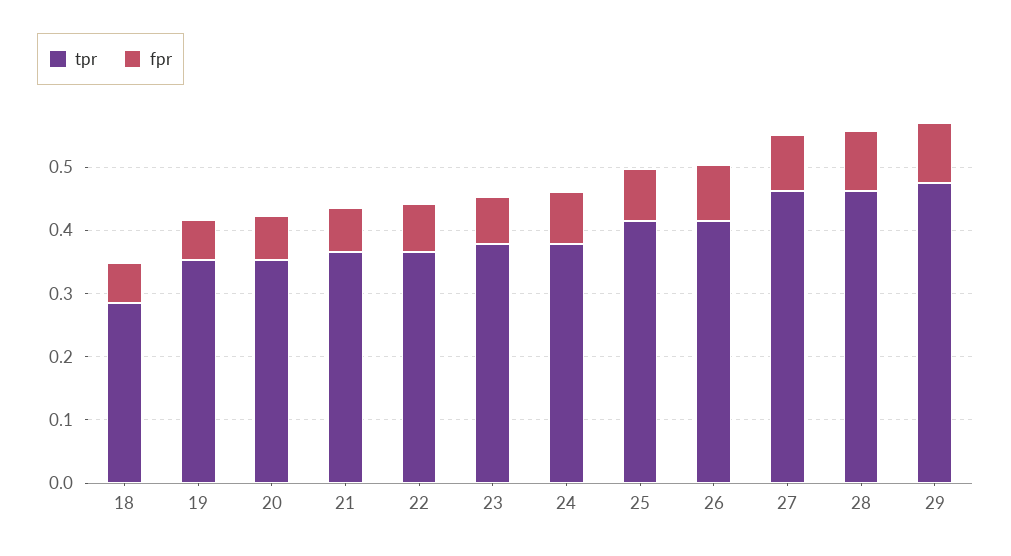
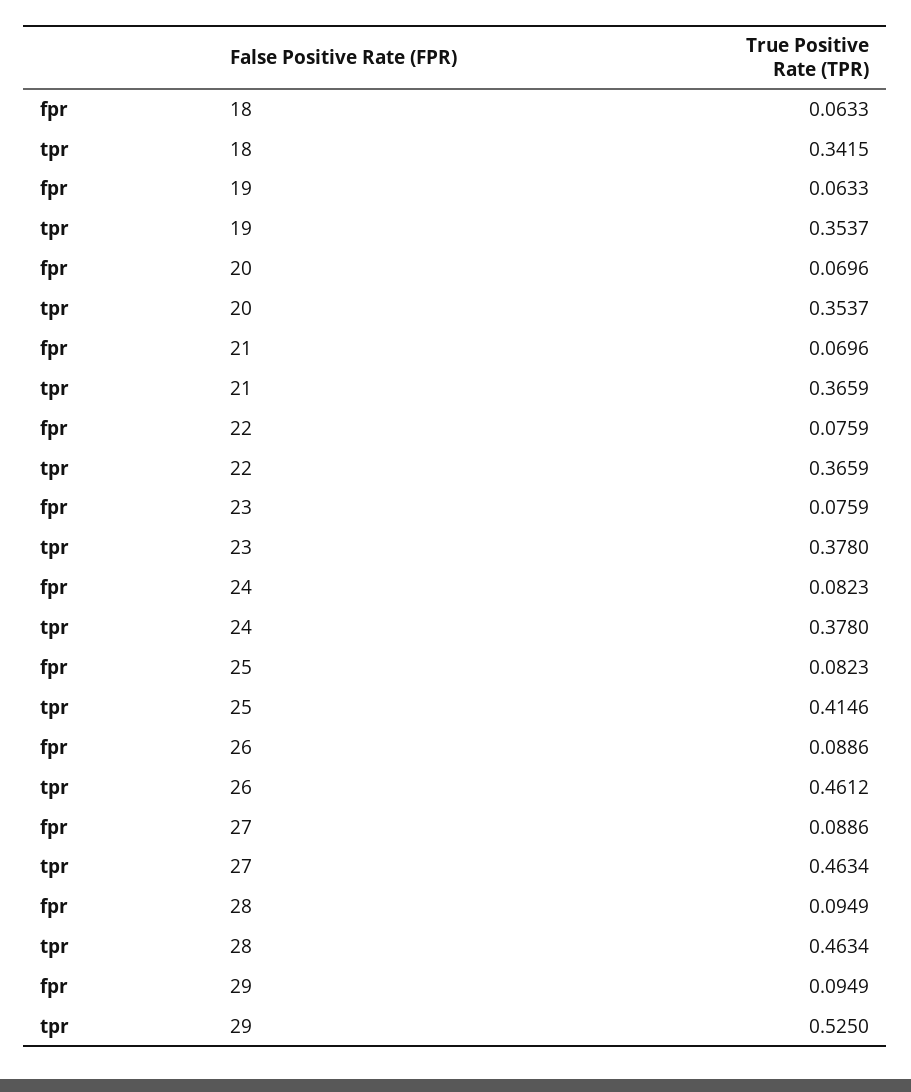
tpr, 18: 0.28 -> 0.3415
tpr, 26: 0.42 -> 0.4612
tpr, 29: 0.48 -> 0.525

